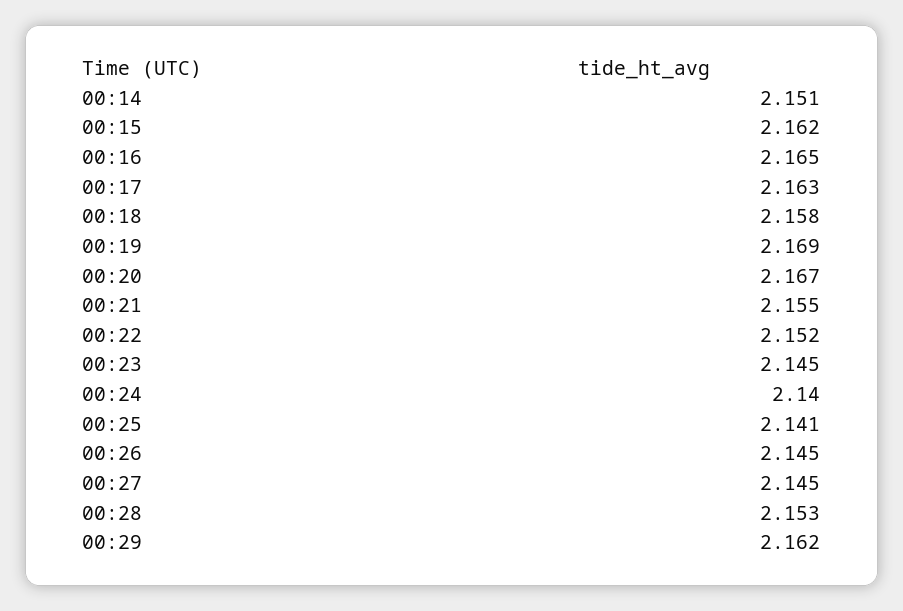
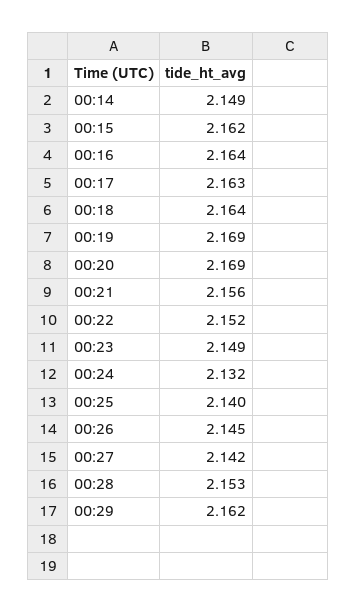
00:14: 2.151 -> 2.149
00:16: 2.165 -> 2.164
00:18: 2.158 -> 2.164
00:20: 2.167 -> 2.169
00:21: 2.155 -> 2.156
00:23: 2.145 -> 2.149
00:24: 2.14 -> 2.132
00:25: 2.141 -> 2.14
00:27: 2.145 -> 2.142

